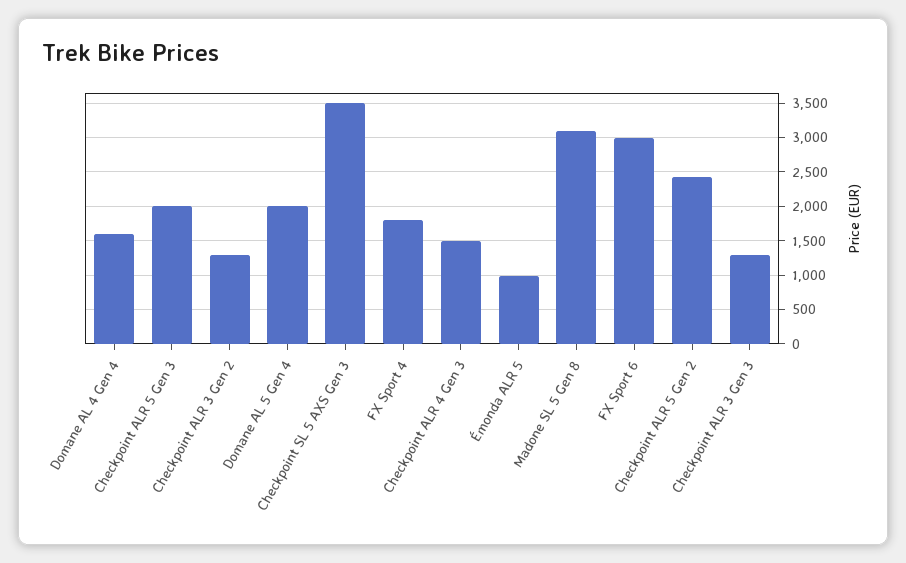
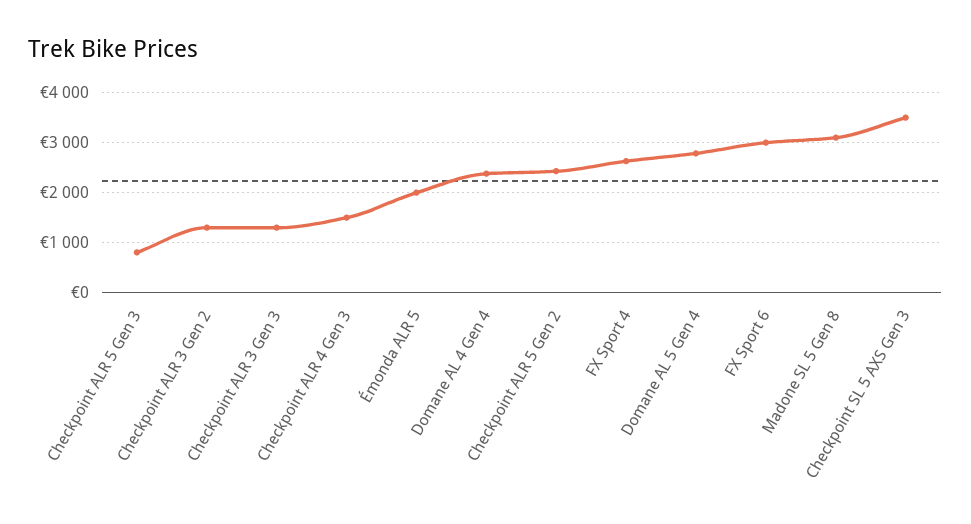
Domane AL 4 Gen 4: 1600 -> 2400
Checkpoint ALR 5 Gen 3: 2000 -> 800
Domane AL 5 Gen 4: 2000 -> 2800
FX Sport 4: 1800 -> 2600
Émonda ALR 5: 1000 -> 2000

